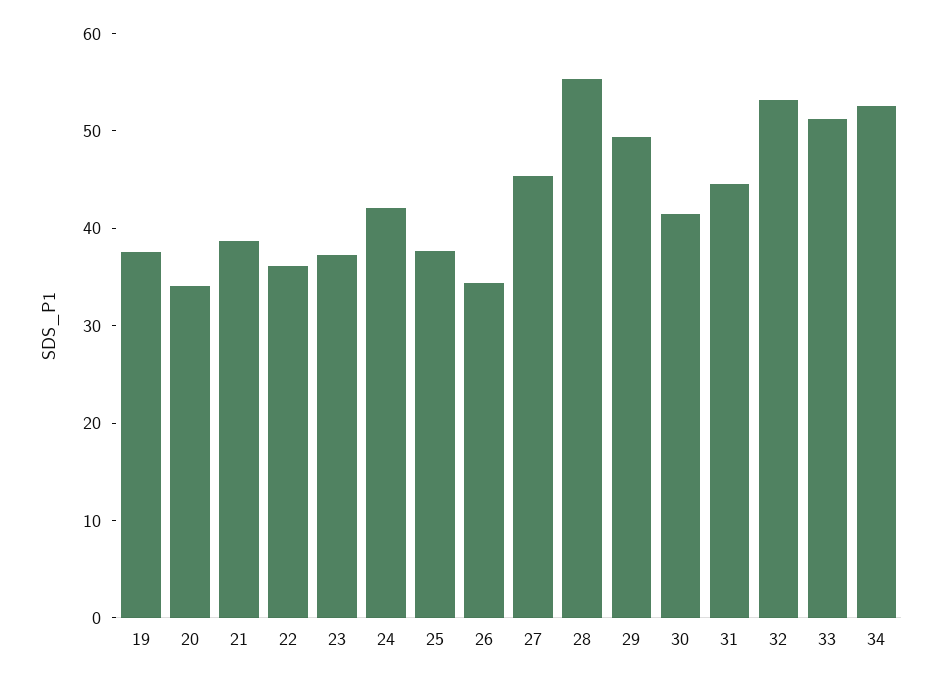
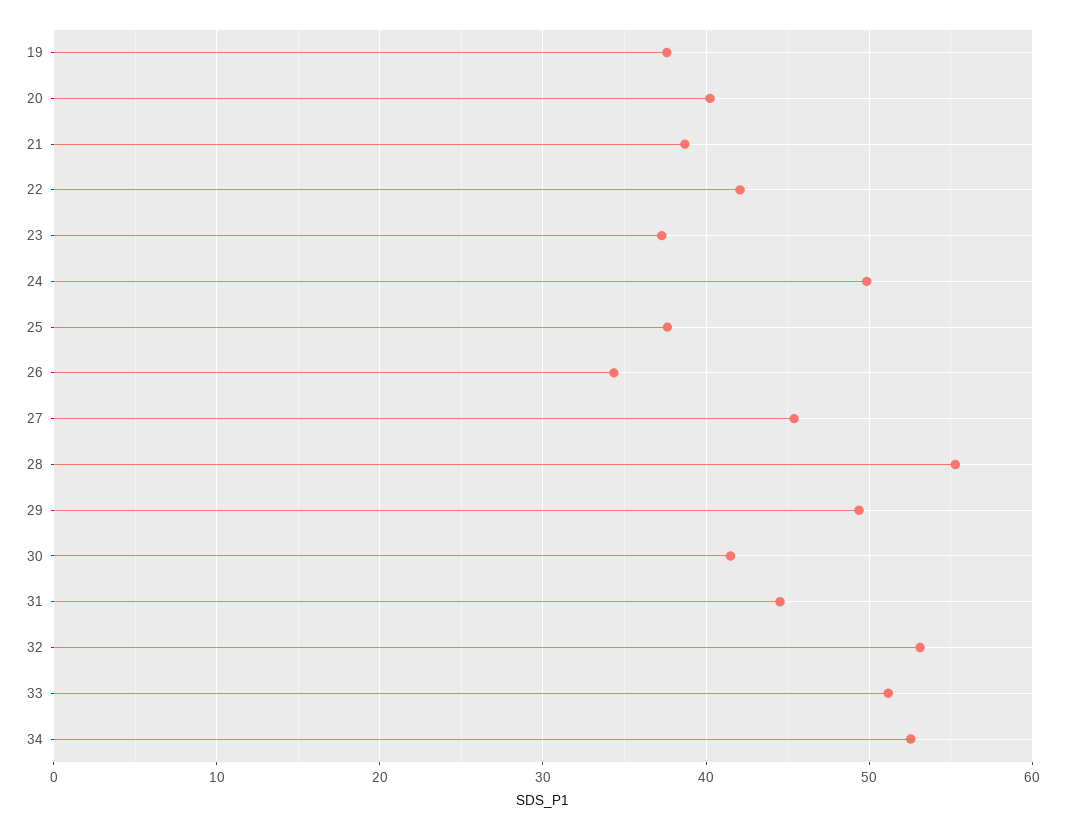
20: 34 -> 40
22: 36 -> 42
24: 42 -> 50

